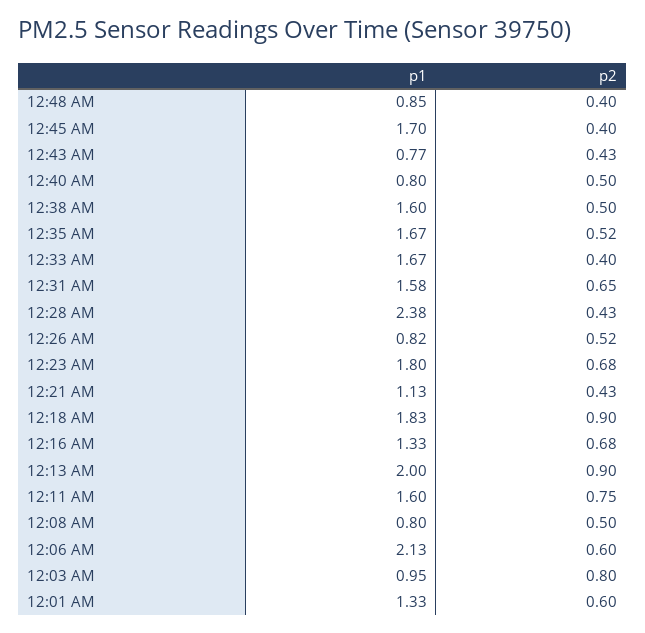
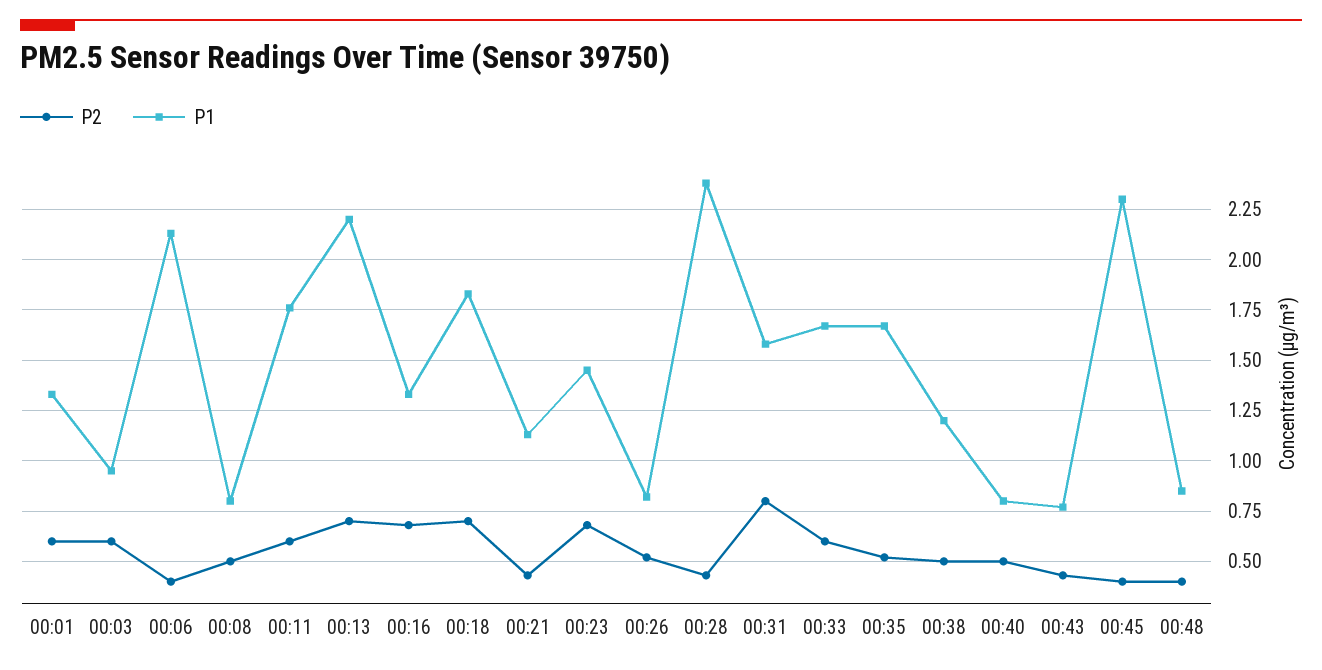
p1, 12:45 AM: 1.7 -> 2.3
p1, 12:38 AM: 1.6 -> 1.2
p2, 12:33 AM: 0.4 -> 0.6
p2, 12:31 AM: 0.65 -> 0.8
p1, 12:23 AM: 1.8 -> 1.45
p2, 12:18 AM: 0.9 -> 0.7
p1, 12:13 AM: 2 -> 2.2
p2, 12:13 AM: 0.9 -> 0.7
p1, 12:11 AM: 1.6 -> 1.75
p2, 12:11 AM: 0.75 -> 0.6
p2, 12:06 AM: 0.6 -> 0.4
p2, 12:03 AM: 0.8 -> 0.6

